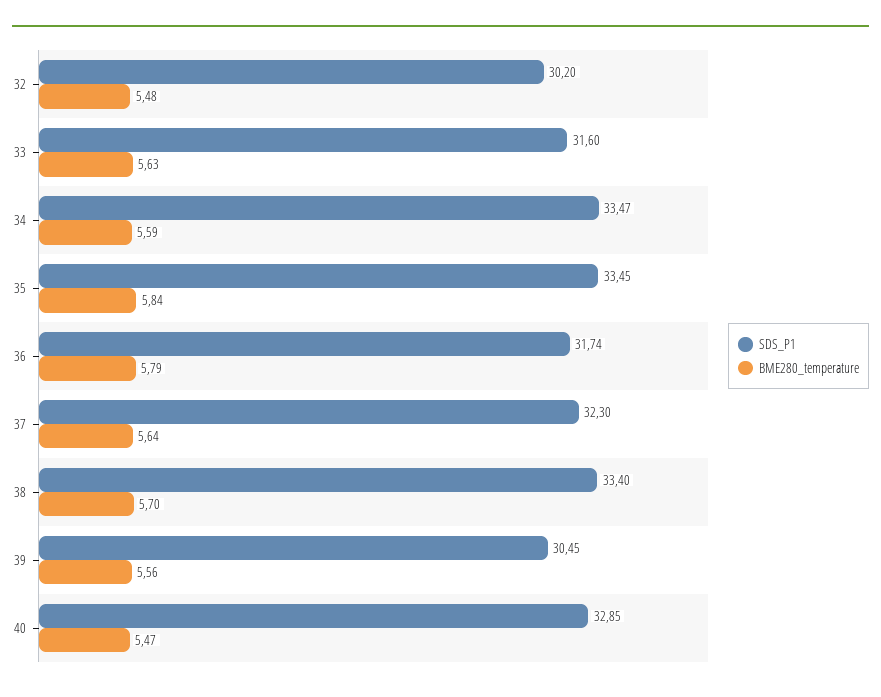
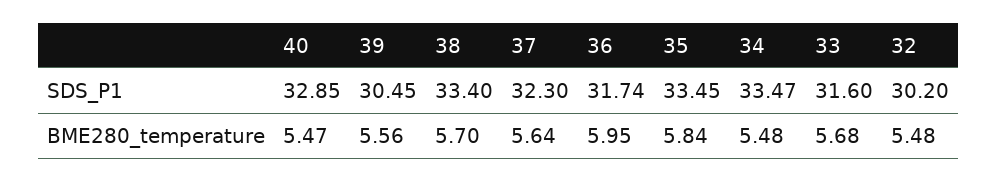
BME280_temperature, 33: 5.63 -> 5.68
BME280_temperature, 34: 5.59 -> 5.48
BME280_temperature, 36: 5.79 -> 5.95

